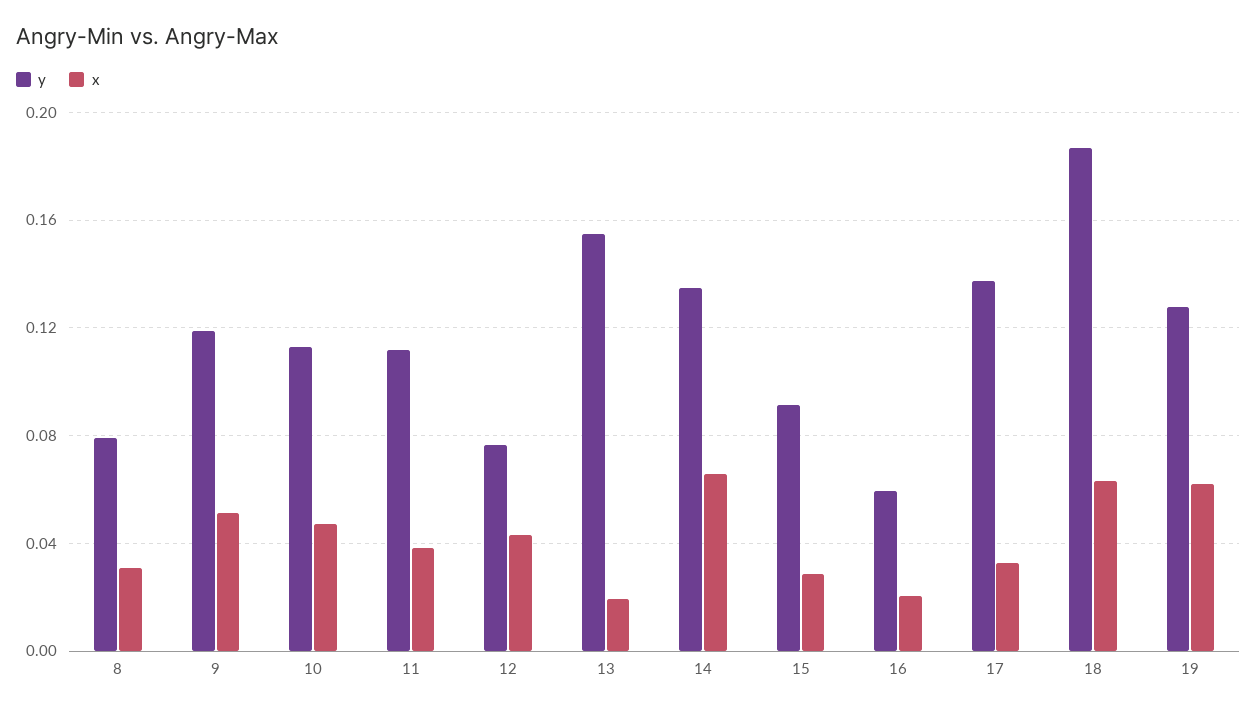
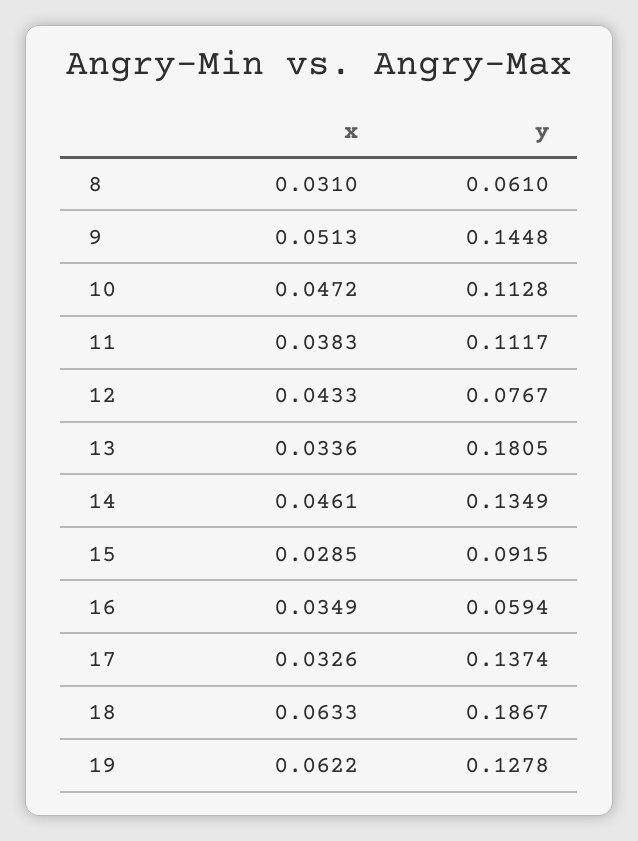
y, 8: 0.08 -> 0.061
y, 9: 0.12 -> 0.1448
y, 13: 0.155 -> 0.1805
x, 13: 0.02 -> 0.0336
x, 14: 0.065 -> 0.0461
x, 16: 0.02 -> 0.0349

